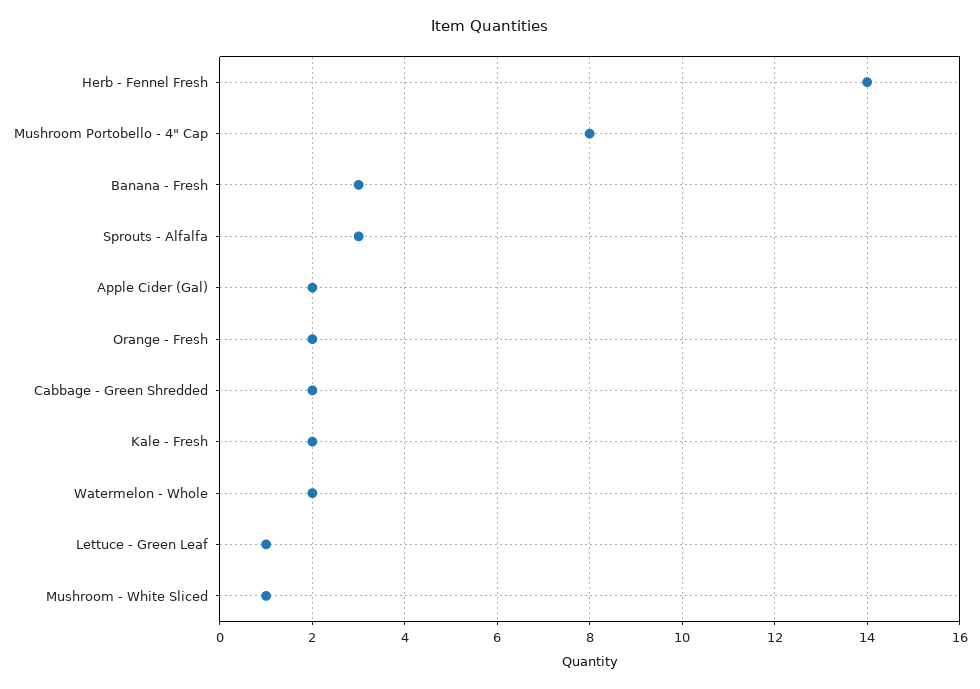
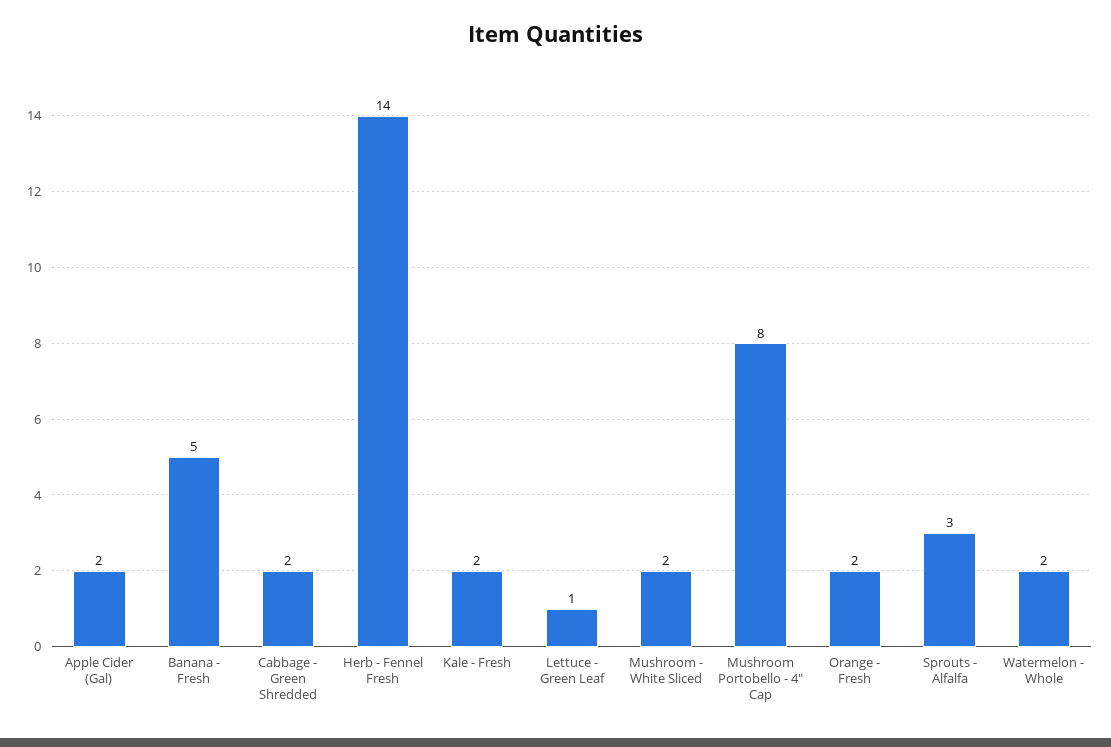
Banana - Fresh: 3 -> 5
Mushroom - White Sliced: 1 -> 2

